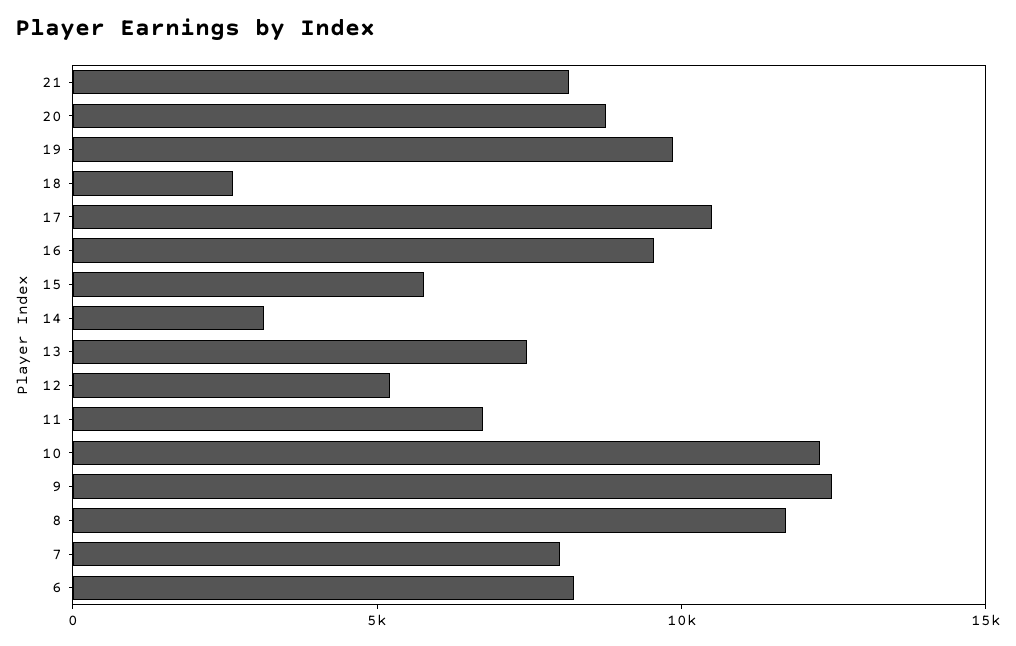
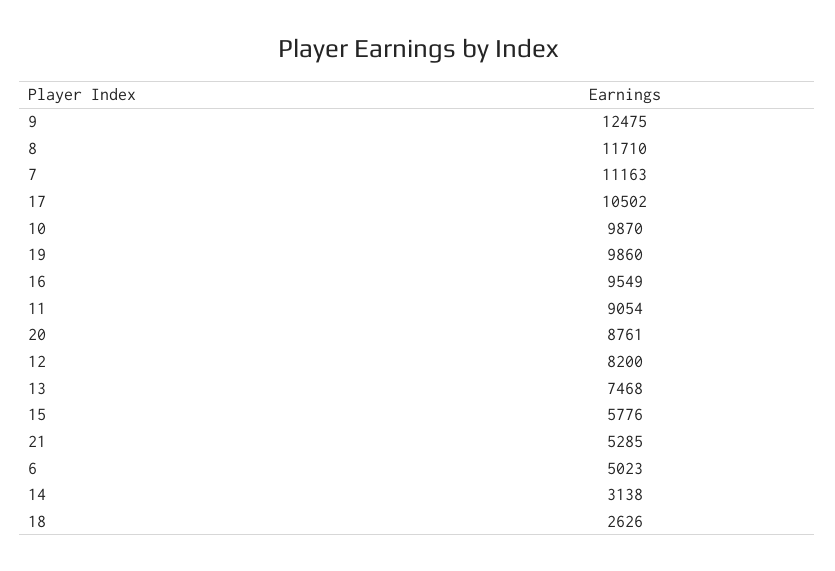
21: 8000 -> 5285
12: 5000 -> 8200
11: 7000 -> 9054
10: 12000 -> 9870
7: 8000 -> 11163
6: 8000 -> 5023

